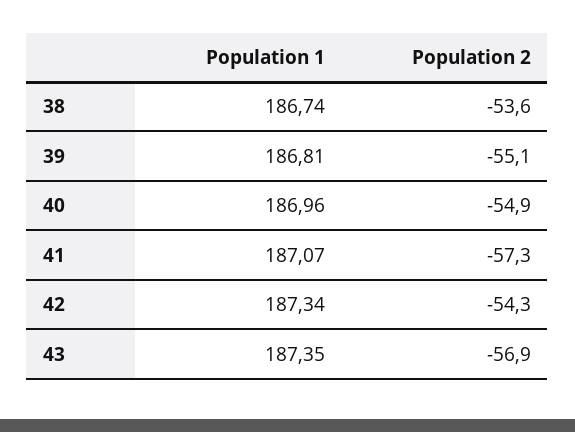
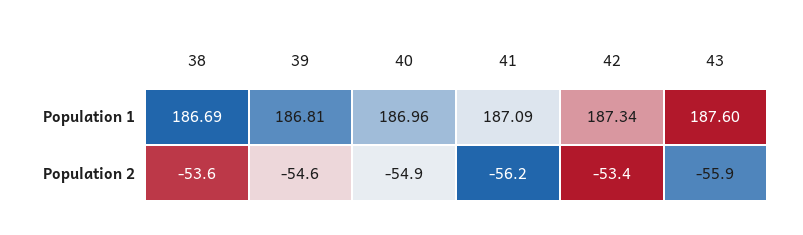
Population 1, 38: 186.74 -> 186.69
Population 2, 39: -55.1 -> -54.6
Population 1, 41: 187.07 -> 187.09
Population 2, 41: -57.3 -> -56.2
Population 2, 42: -54.3 -> -53.4
Population 1, 43: 187.35 -> 187.6
Population 2, 43: -56.9 -> -55.9

